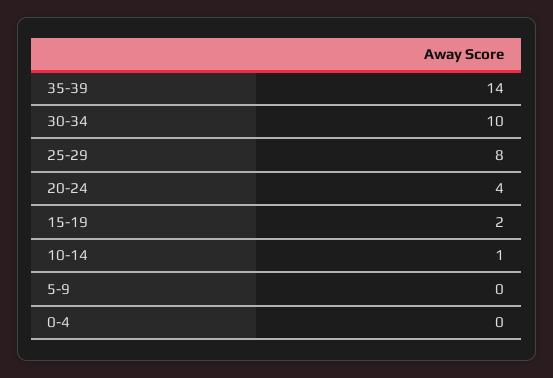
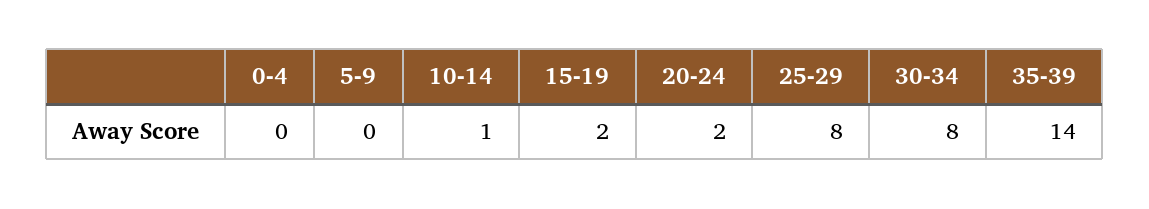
30-34: 10 -> 8
20-24: 4 -> 2

